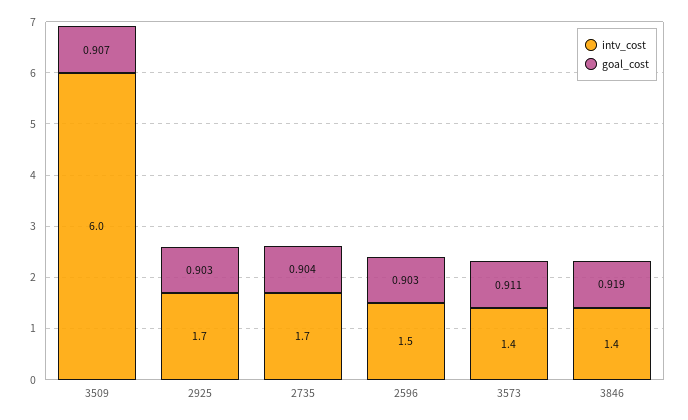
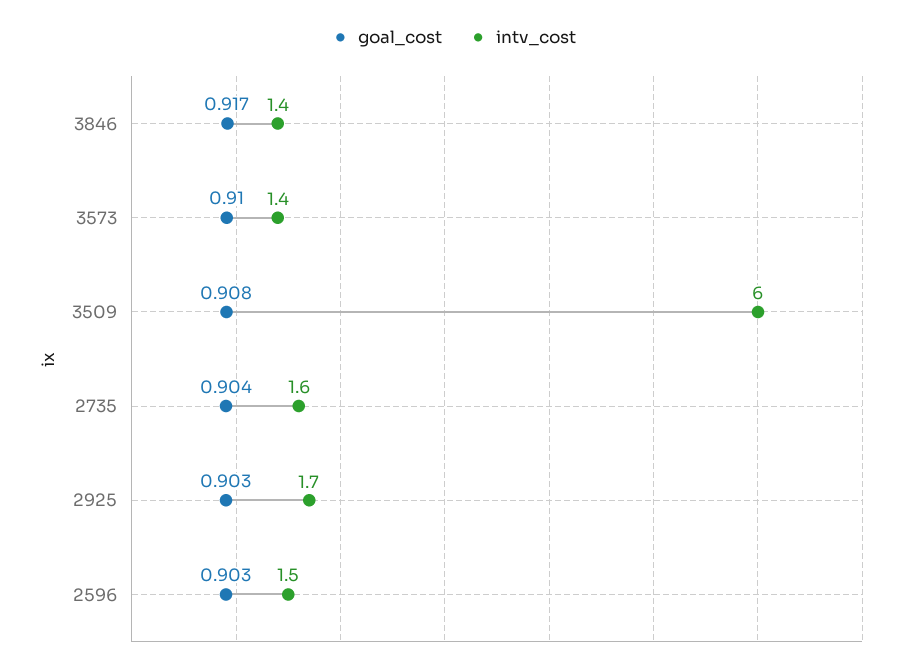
goal_cost, 3509: 0.907 -> 0.908
intv_cost, 2735: 1.7 -> 1.6
goal_cost, 3573: 0.911 -> 0.91
goal_cost, 3846: 0.919 -> 0.917

